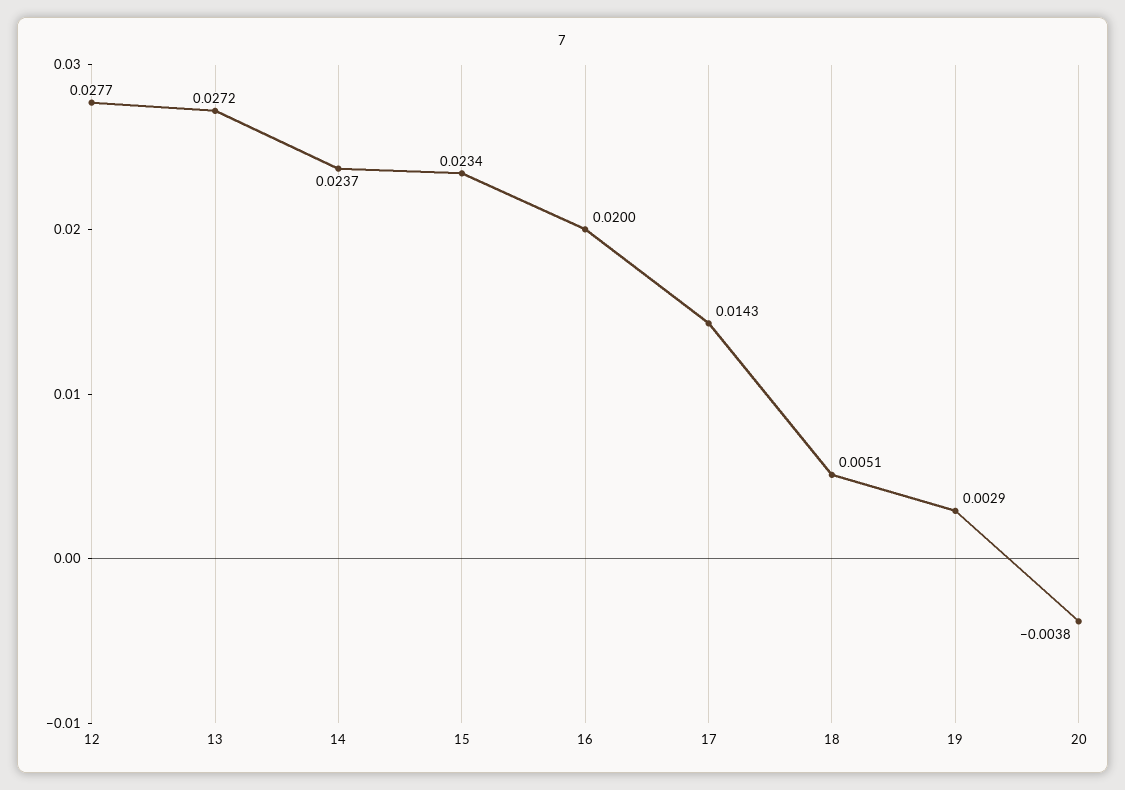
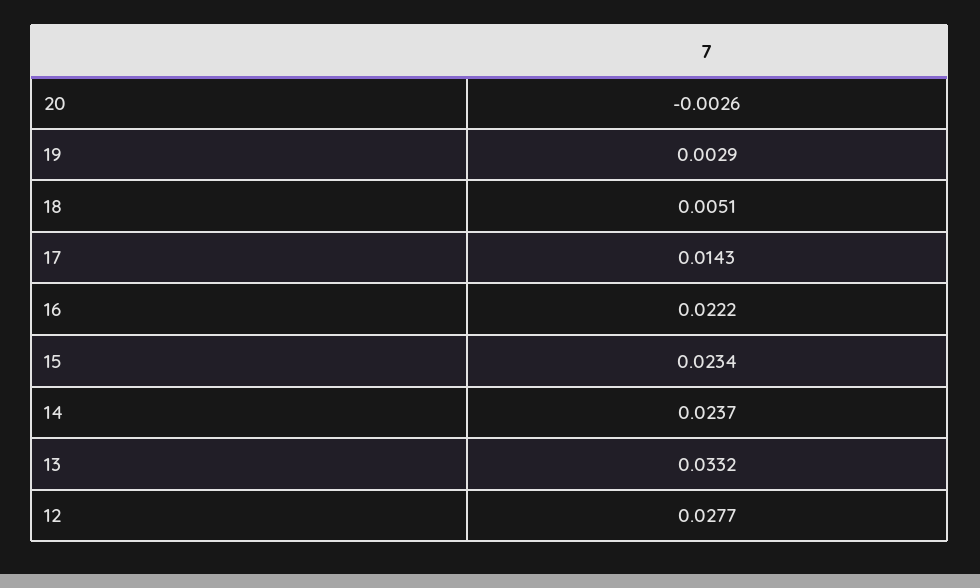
13: 0.0272 -> 0.0332
16: 0.02 -> 0.0222
20: -0.0038 -> -0.0026

